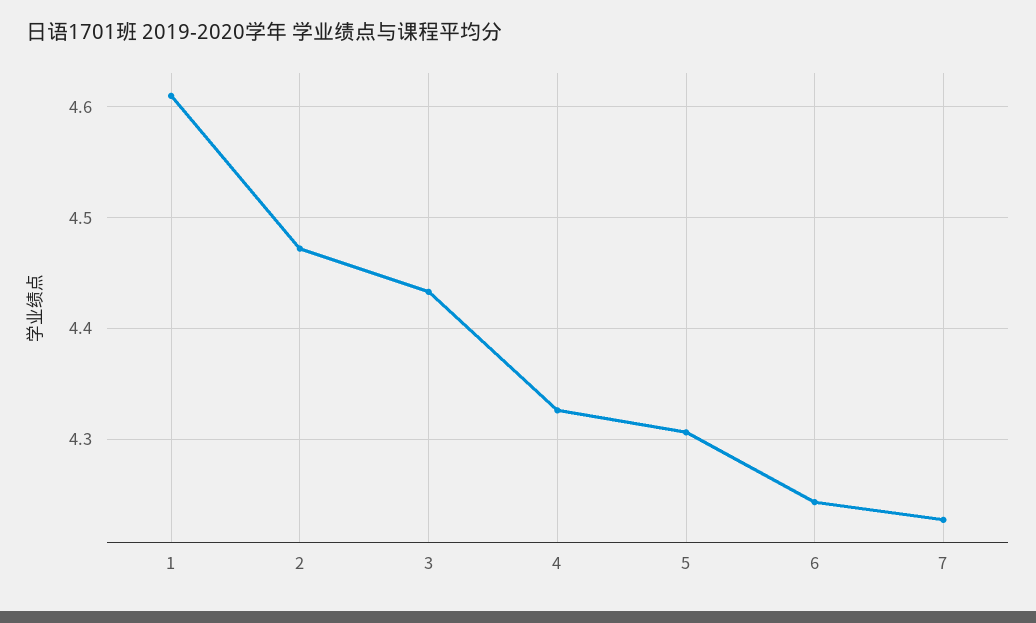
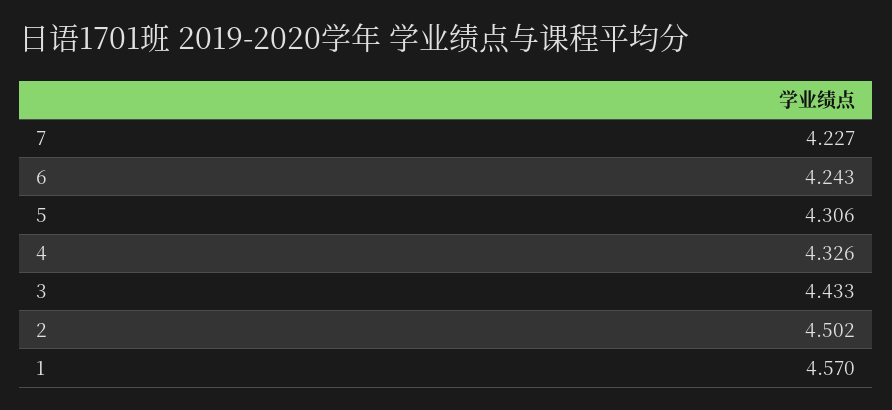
1: 4.61 -> 4.57
2: 4.47 -> 4.502

